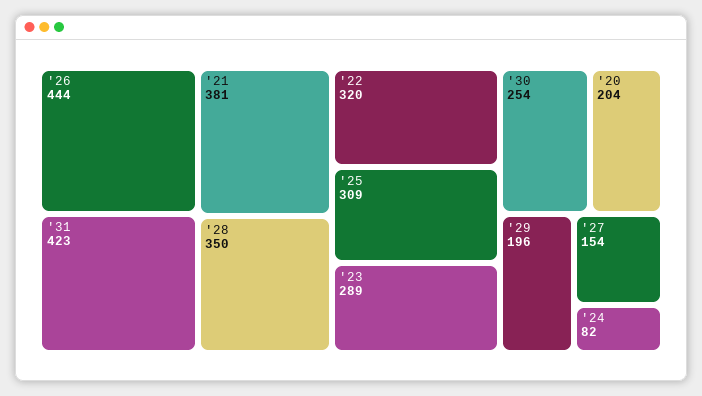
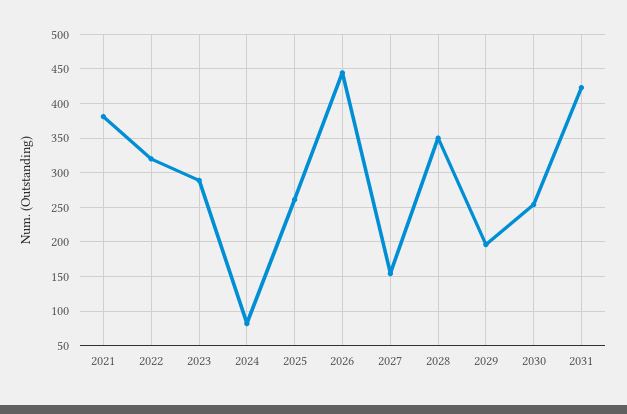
'25: 309 -> 260
'20: 204 -> none

